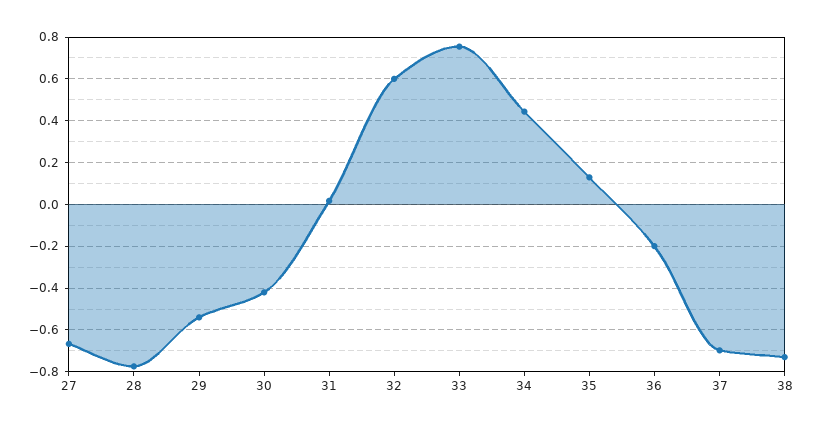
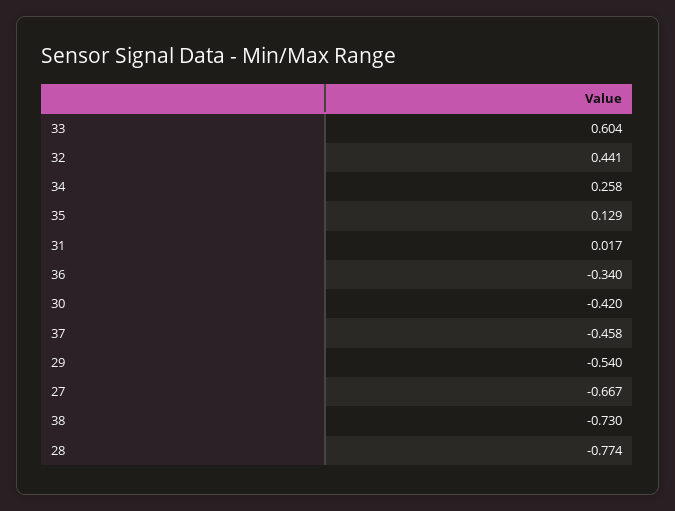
32: 0.6 -> 0.441
33: 0.75 -> 0.604
34: 0.45 -> 0.258
36: -0.2 -> -0.34
37: -0.7 -> -0.458

